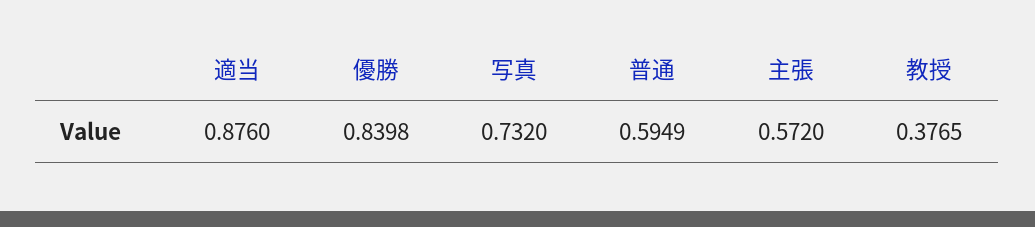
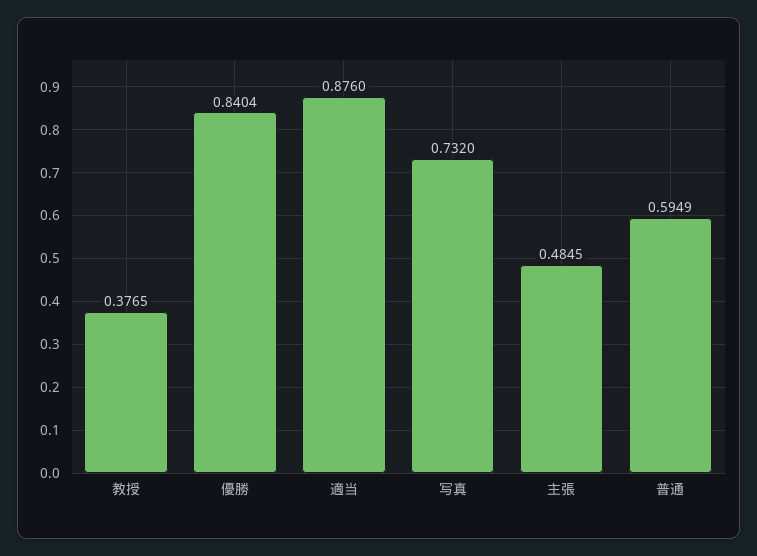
優勝: 0.8398 -> 0.8404
主張: 0.572 -> 0.4845

